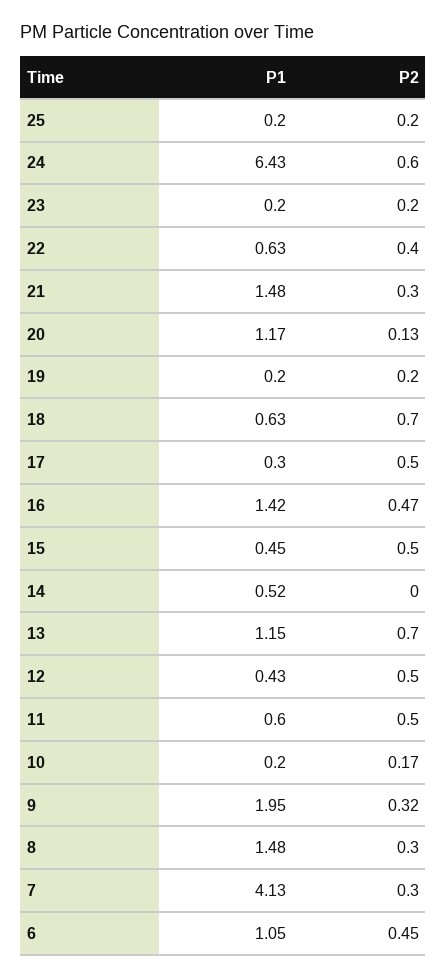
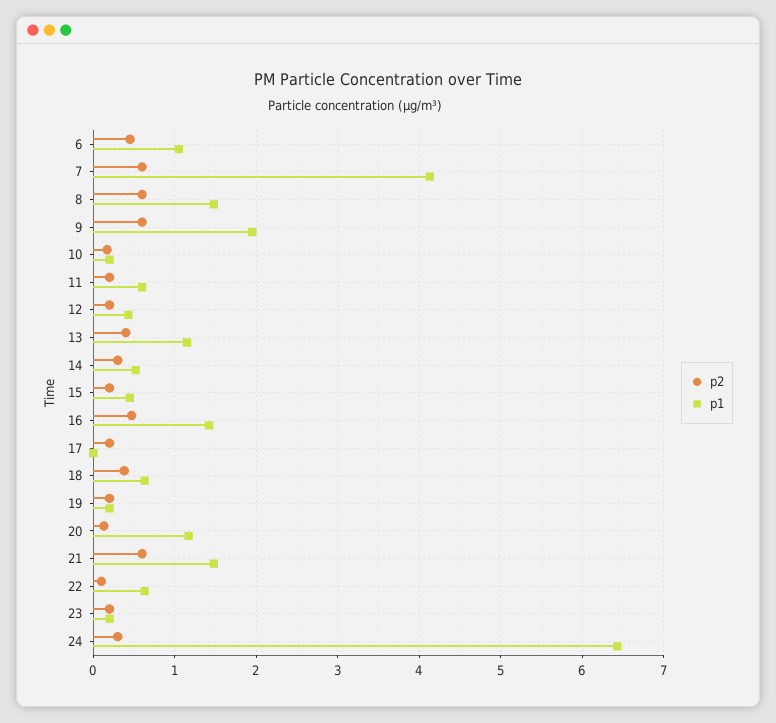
P1, 25: 0.2 -> none
P2, 25: 0.2 -> none
P2, 24: 0.6 -> 0.3
P2, 22: 0.4 -> 0.1
P2, 21: 0.3 -> 0.6
P2, 18: 0.7 -> 0.4
P1, 17: 0.3 -> 0
P2, 17: 0.5 -> 0.2
P2, 15: 0.5 -> 0.2
P2, 14: 0 -> 0.3
P2, 13: 0.7 -> 0.4
P2, 12: 0.5 -> 0.2
P2, 11: 0.5 -> 0.2
P2, 9: 0.32 -> 0.6
P2, 8: 0.3 -> 0.6
P2, 7: 0.3 -> 0.6

